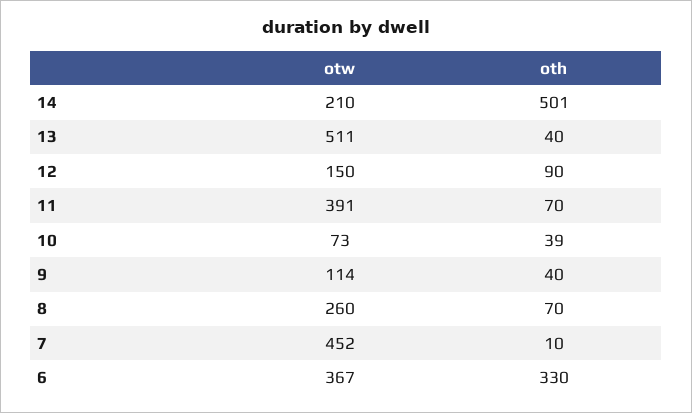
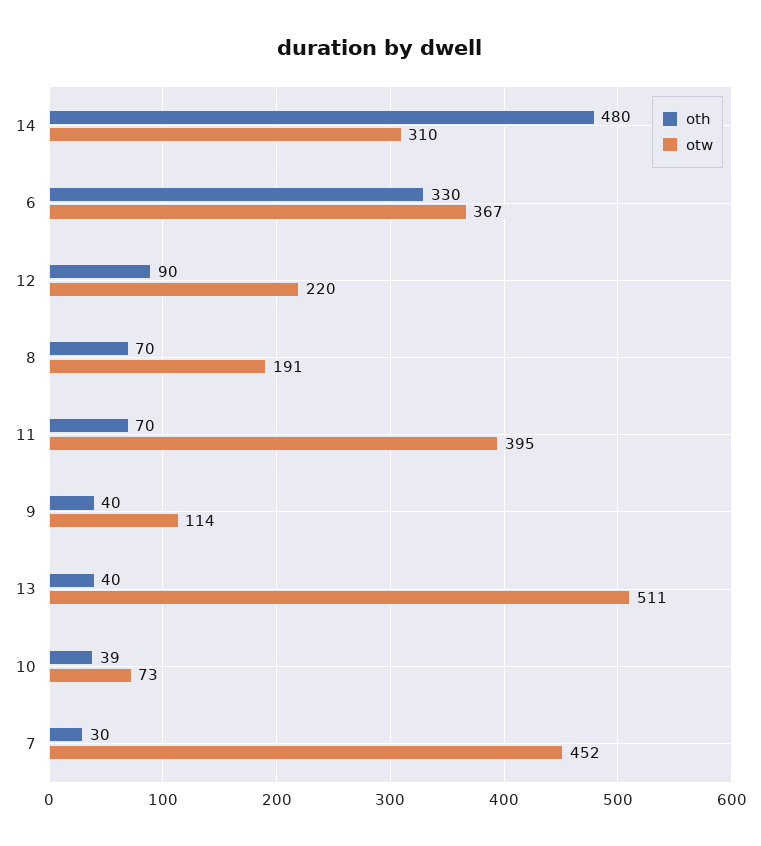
otw, 14: 210 -> 310
oth, 14: 501 -> 480
otw, 12: 150 -> 220
otw, 11: 391 -> 395
otw, 8: 260 -> 191
oth, 7: 10 -> 30

